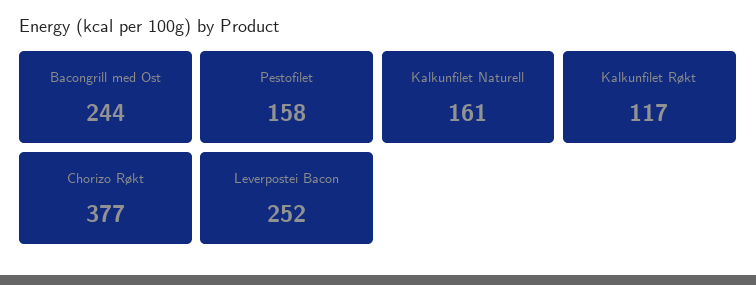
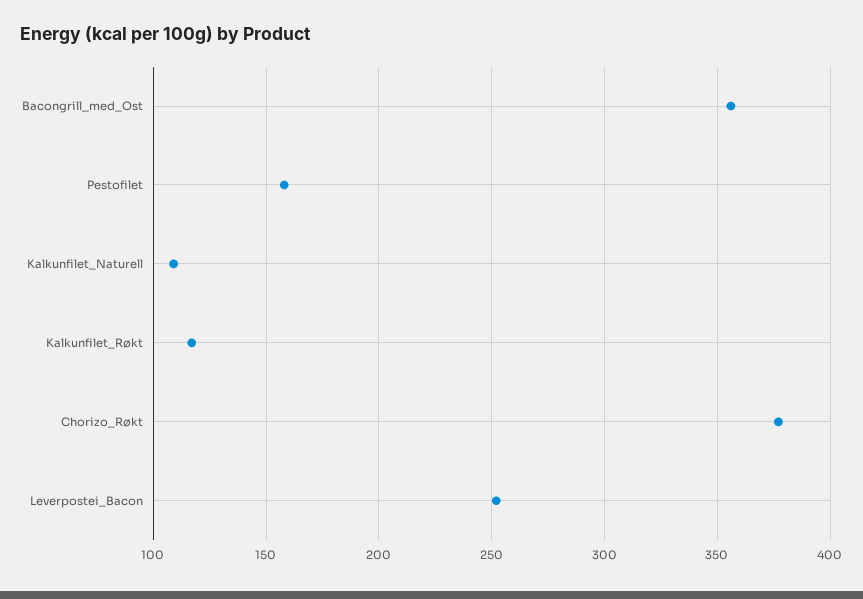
Bacongrill med Ost: 244 -> 355
Kalkunfilet Naturell: 161 -> 110

